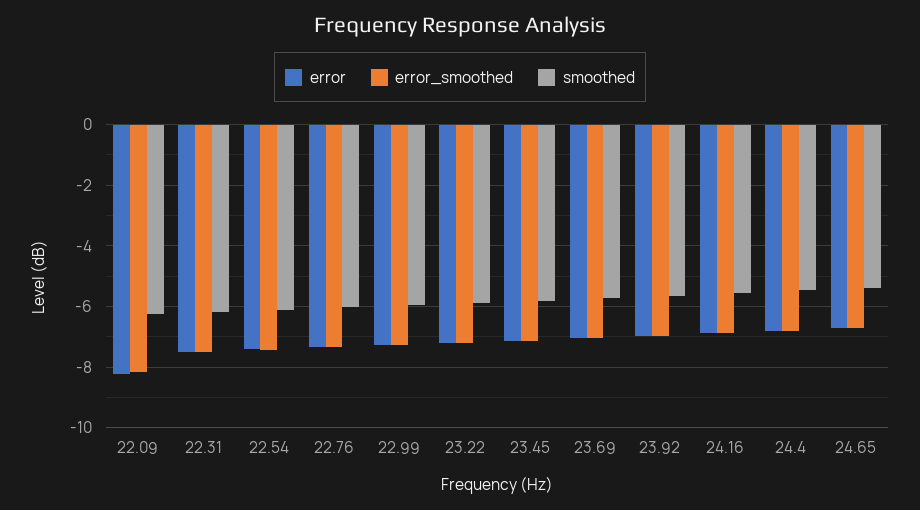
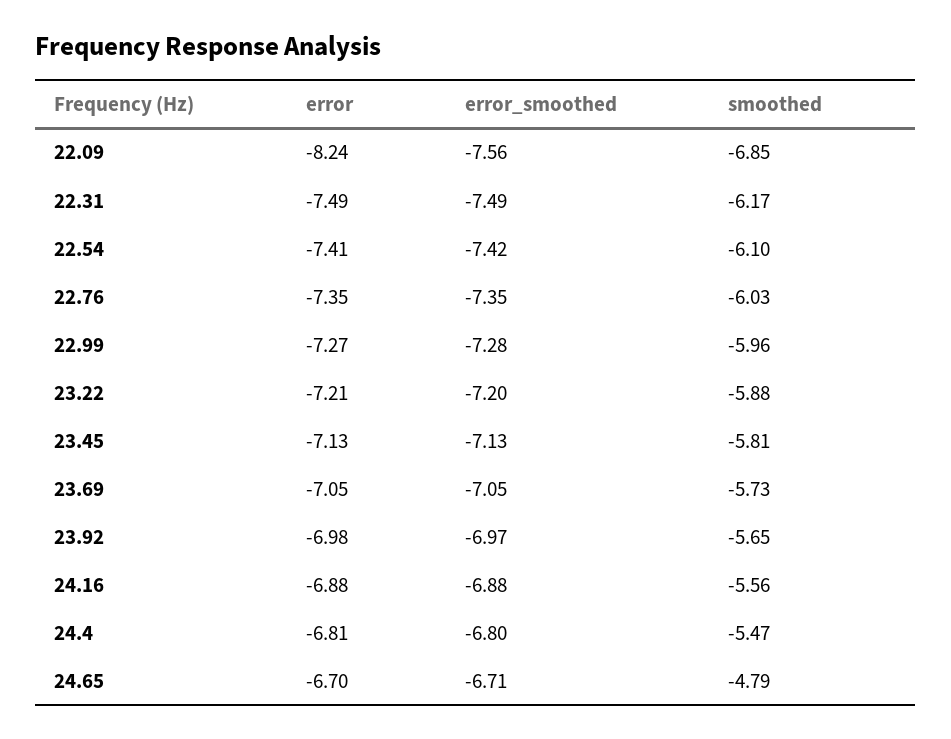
error_smoothed, 22.09: -8.2 -> -7.56
smoothed, 22.09: -6.2 -> -6.85
smoothed, 24.65: -5.4 -> -4.79

